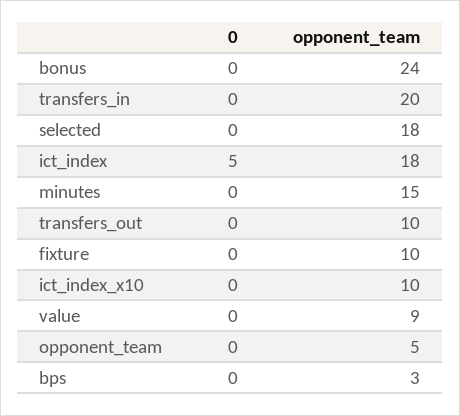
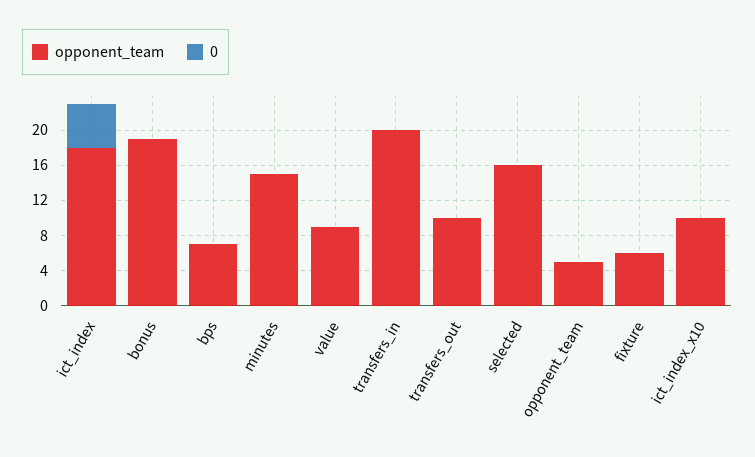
opponent_team, bonus: 24 -> 19
opponent_team, selected: 18 -> 16
opponent_team, fixture: 10 -> 6
opponent_team, bps: 3 -> 7

